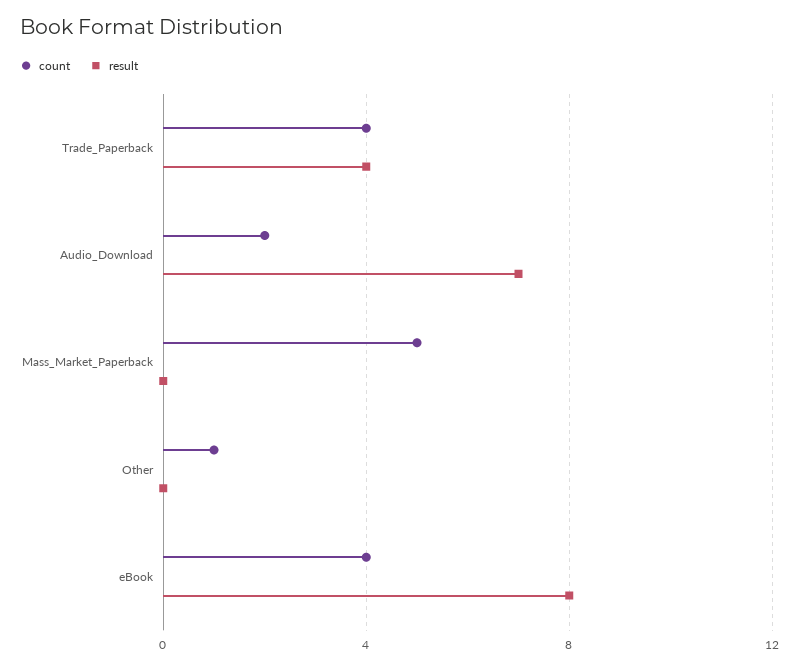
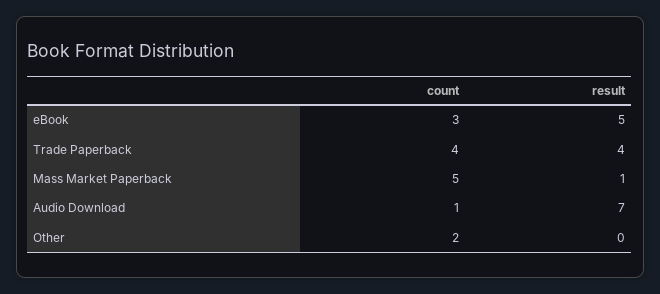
count, Audio_Download: 2 -> 1
result, Mass_Market_Paperback: 0 -> 1
count, Other: 1 -> 2
count, eBook: 4 -> 3
result, eBook: 8 -> 5

